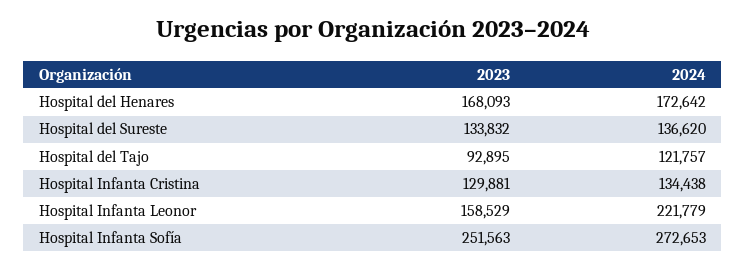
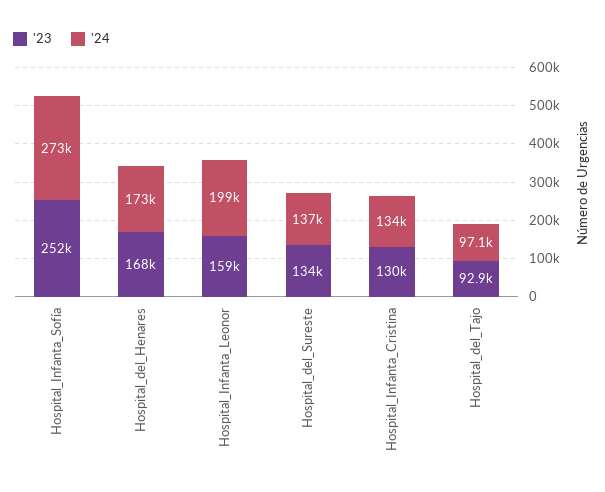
2024, Hospital del Tajo: 121757 -> 97100
2024, Hospital Infanta Leonor: 221779 -> 199000

